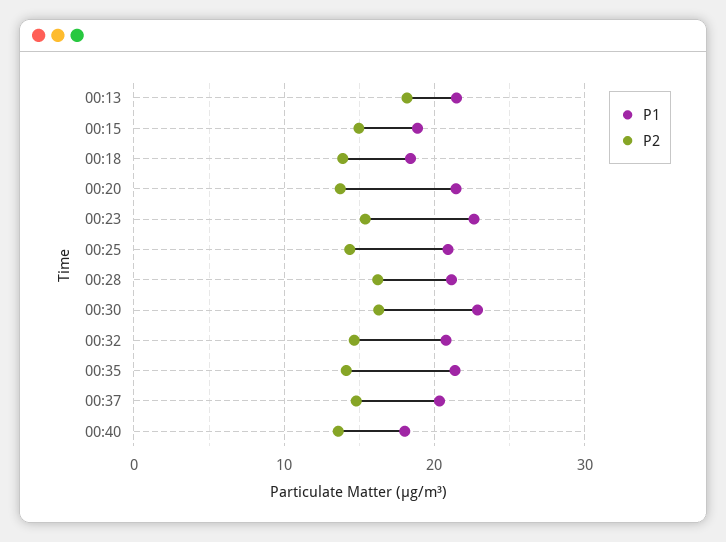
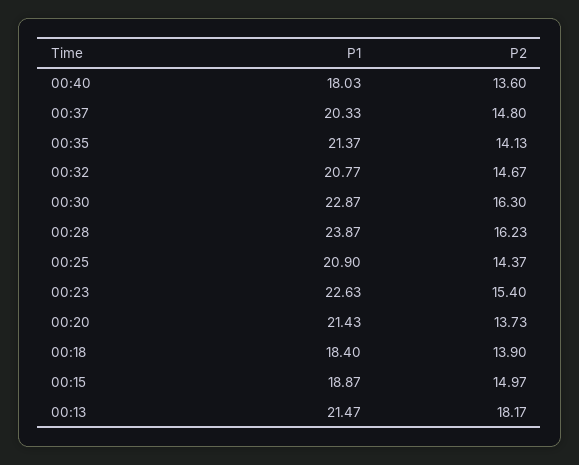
P1, 00:28: 21 -> 23.87

